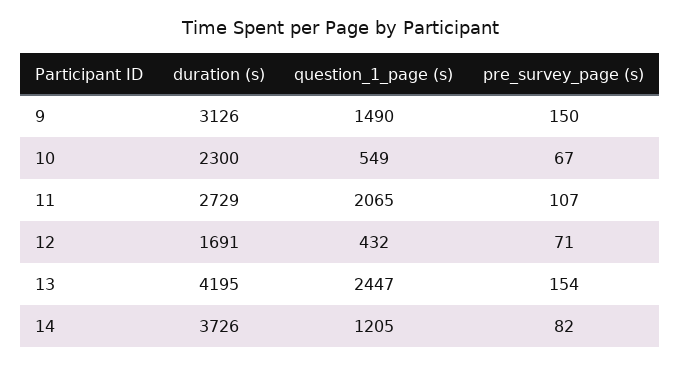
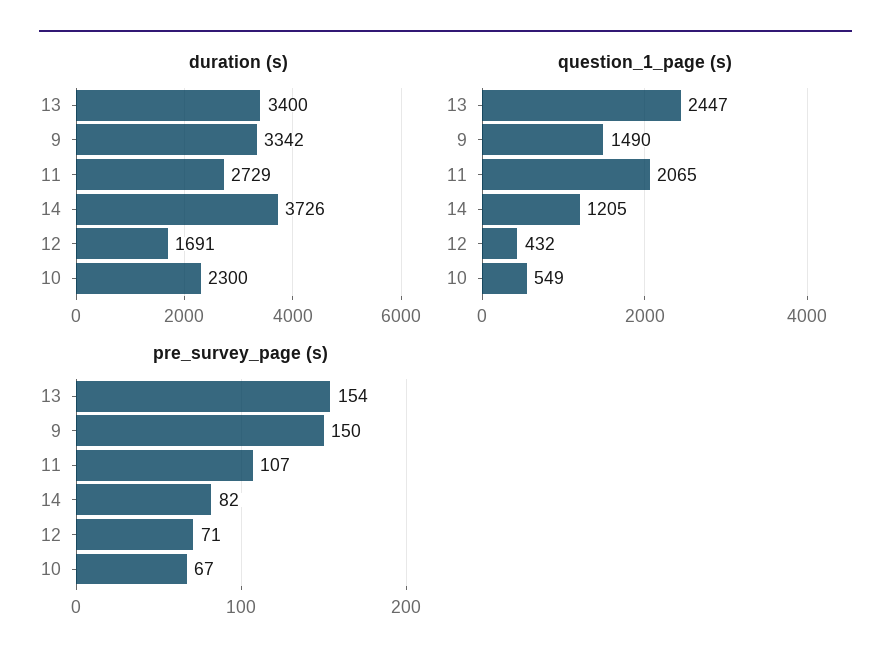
duration (s), 9: 3126 -> 3342
duration (s), 13: 4195 -> 3400

